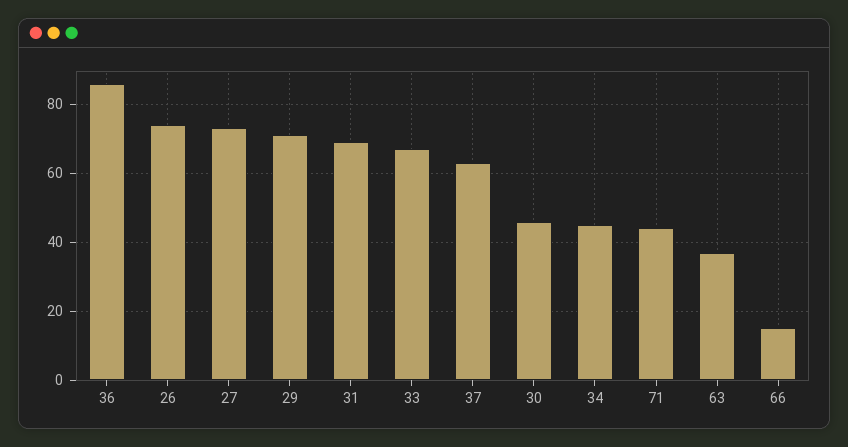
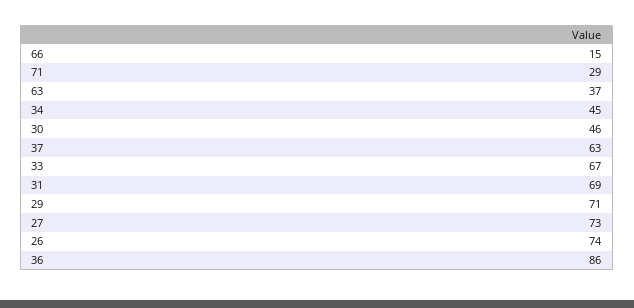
71: 45 -> 29

